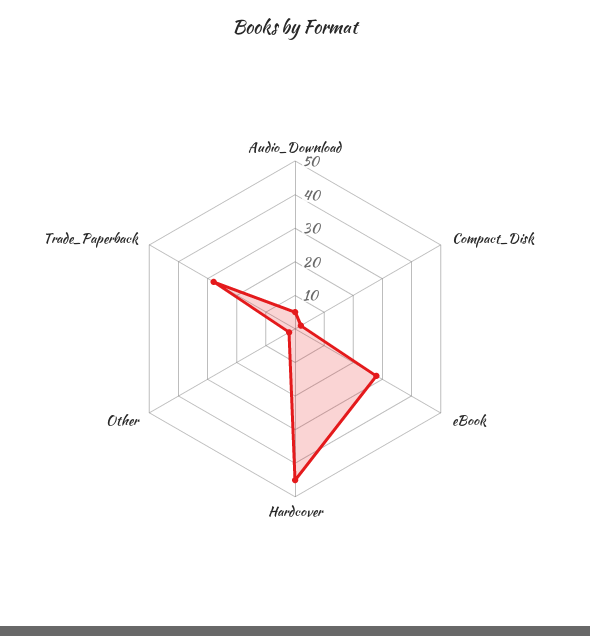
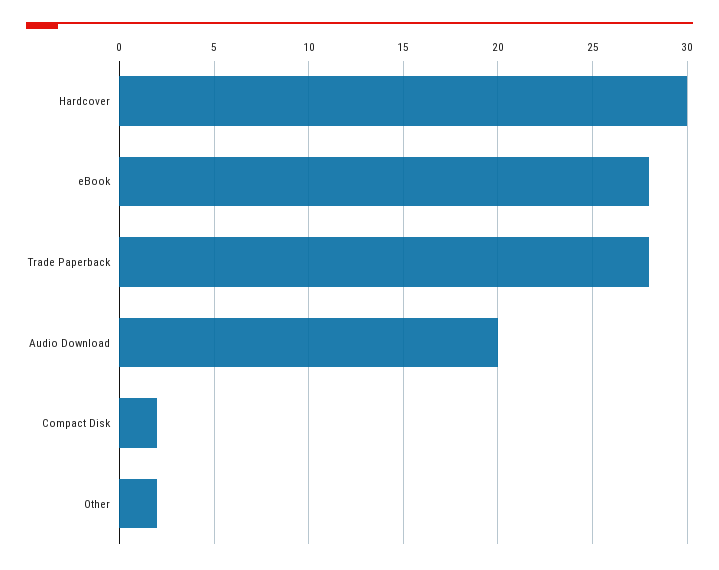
Audio_Download: 5 -> 20
Hardcover: 45 -> 30

